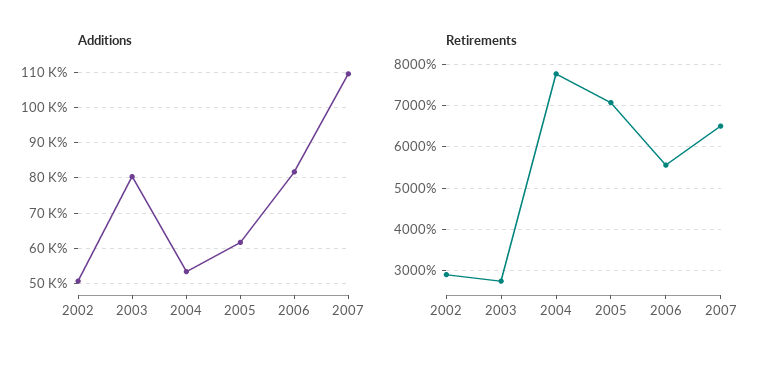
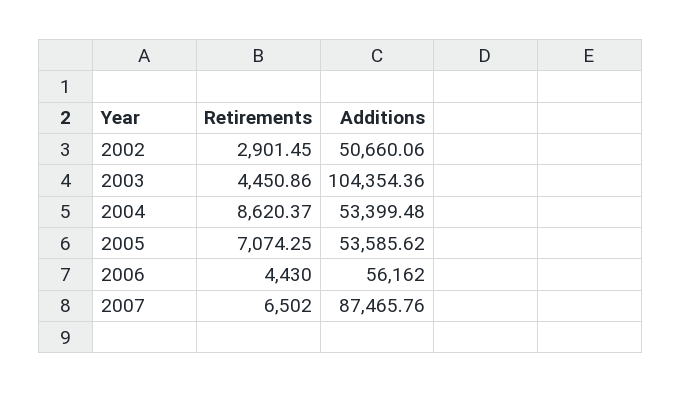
Additions, 2003: 80000 -> 104354.36
Additions, 2005: 62000 -> 53585.62
Additions, 2006: 82000 -> 56162
Additions, 2007: 110000 -> 87465.76
Retirements, 2003: 2800 -> 4450.86
Retirements, 2004: 7800 -> 8620.37
Retirements, 2006: 5600 -> 4430

